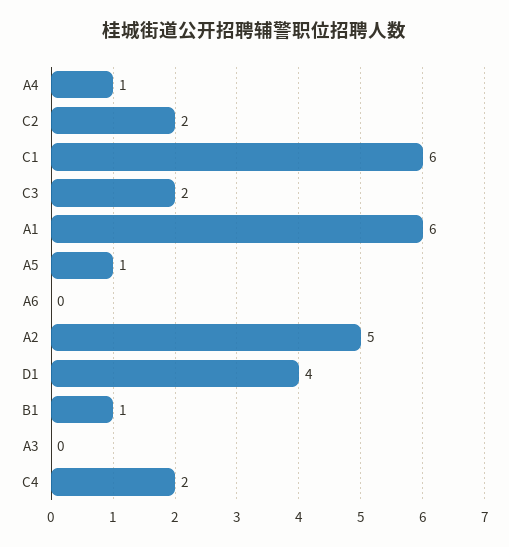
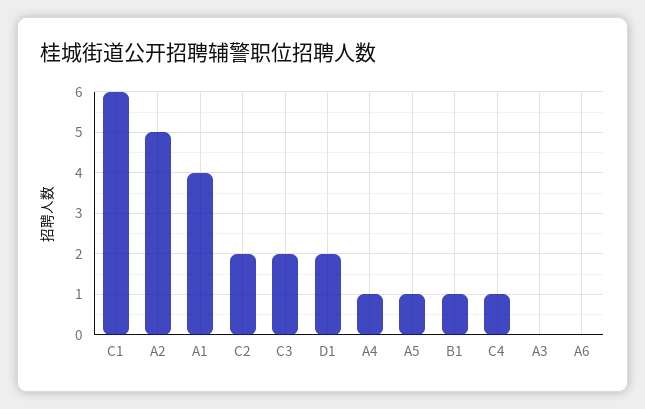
A1: 6 -> 4
D1: 4 -> 2
C4: 2 -> 1

